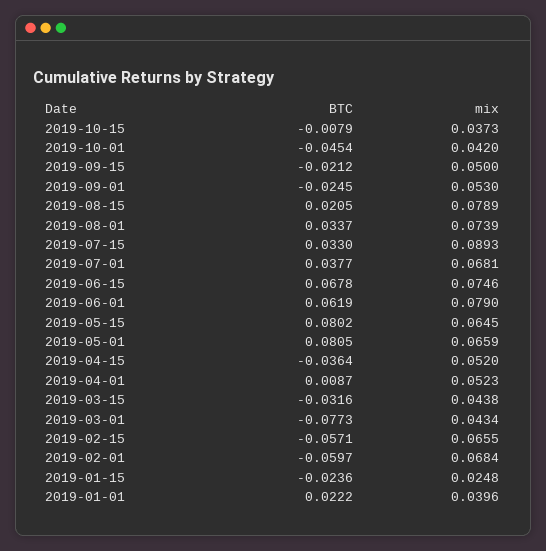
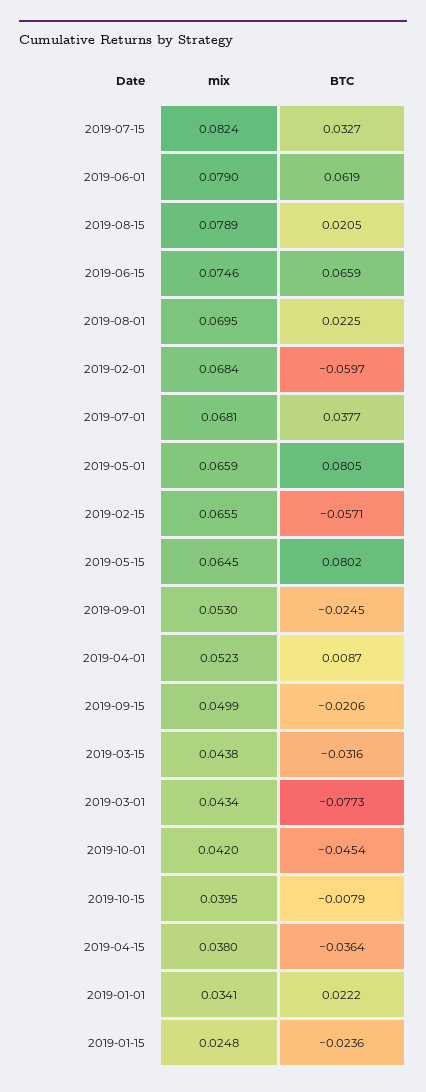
mix, 2019-10-15: 0.0373 -> 0.0395
BTC, 2019-09-15: -0.0212 -> -0.0206
mix, 2019-09-15: 0.05 -> 0.0499
BTC, 2019-08-01: 0.0337 -> 0.0225
mix, 2019-08-01: 0.0739 -> 0.0695
BTC, 2019-07-15: 0.033 -> 0.0327
mix, 2019-07-15: 0.0893 -> 0.0824
BTC, 2019-06-15: 0.0678 -> 0.0659
mix, 2019-04-15: 0.052 -> 0.038
mix, 2019-01-01: 0.0396 -> 0.0341

